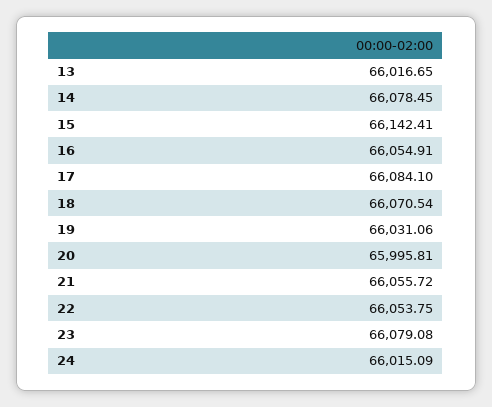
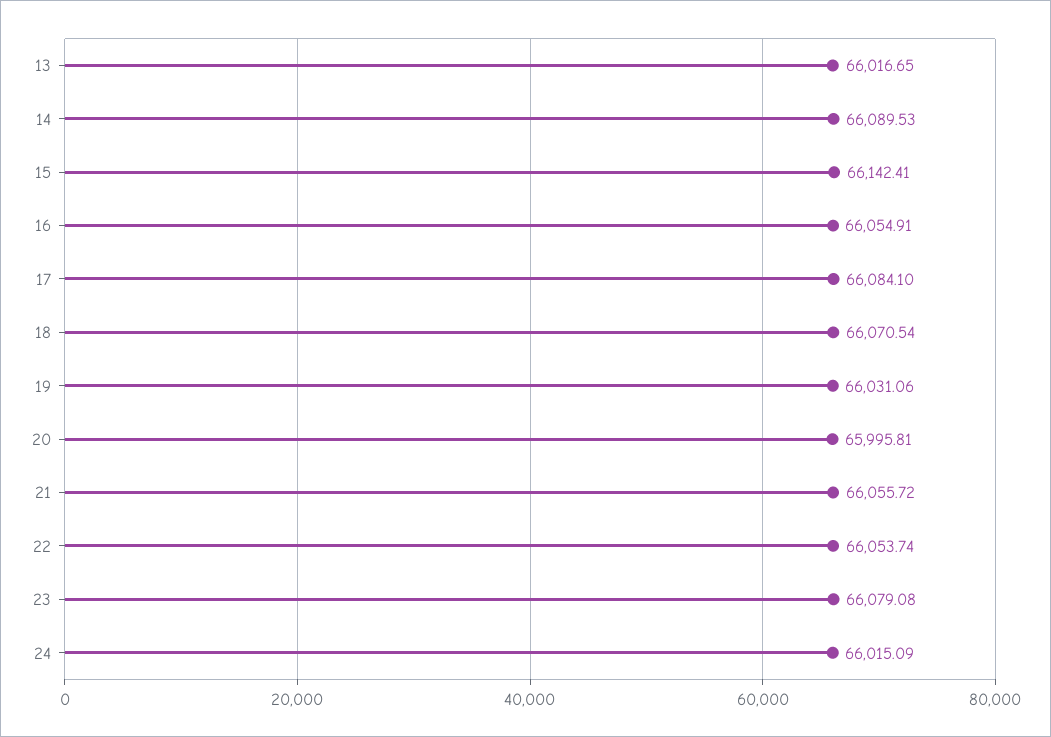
14: 66078.45 -> 66089.53
22: 66053.75 -> 66053.74

